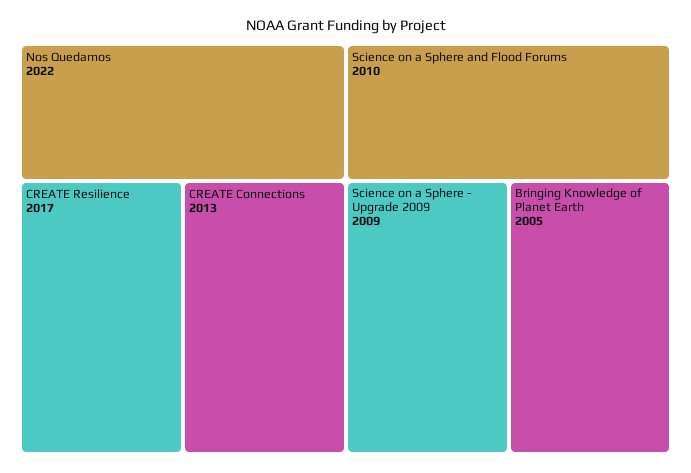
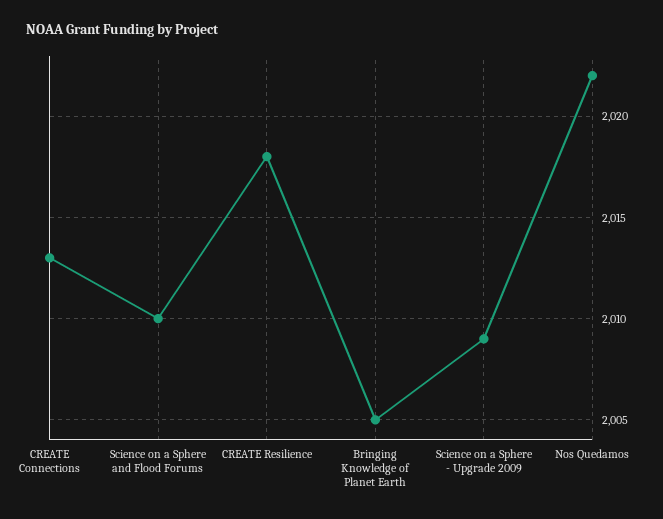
CREATE Resilience: 2017 -> 2018

